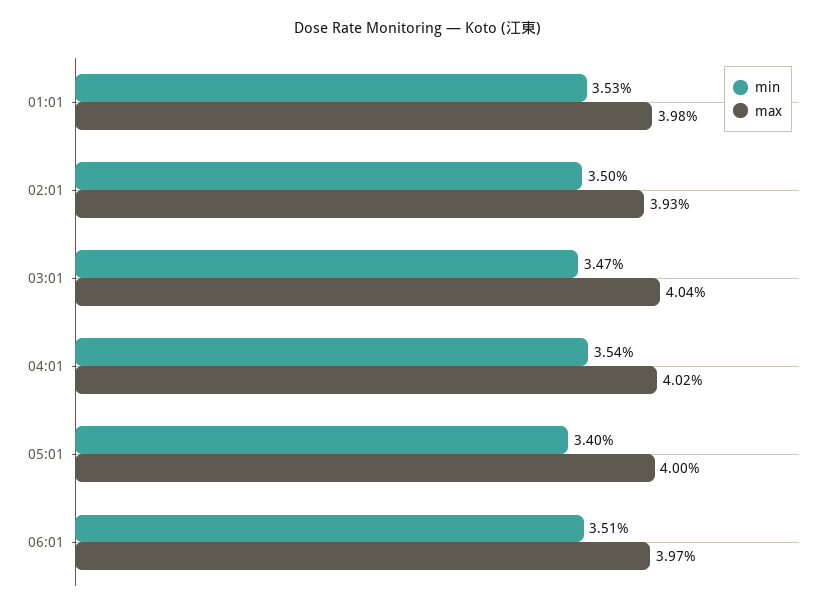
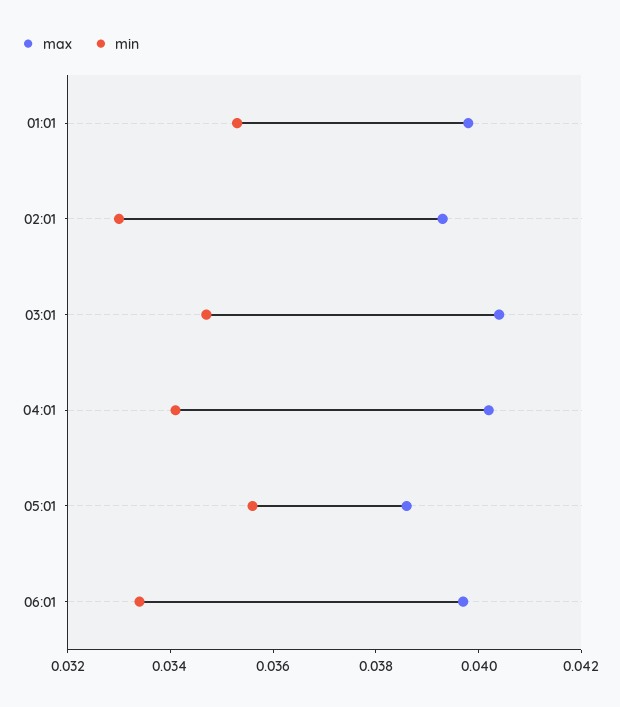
min, 02:01: 0.035 -> 0.033
min, 04:01: 0.0354 -> 0.034
min, 05:01: 0.034 -> 0.0355
max, 05:01: 0.04 -> 0.0385
min, 06:01: 0.0351 -> 0.0335

